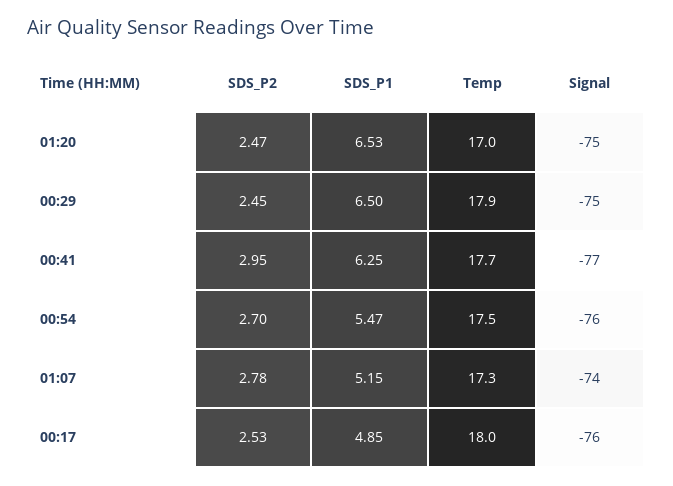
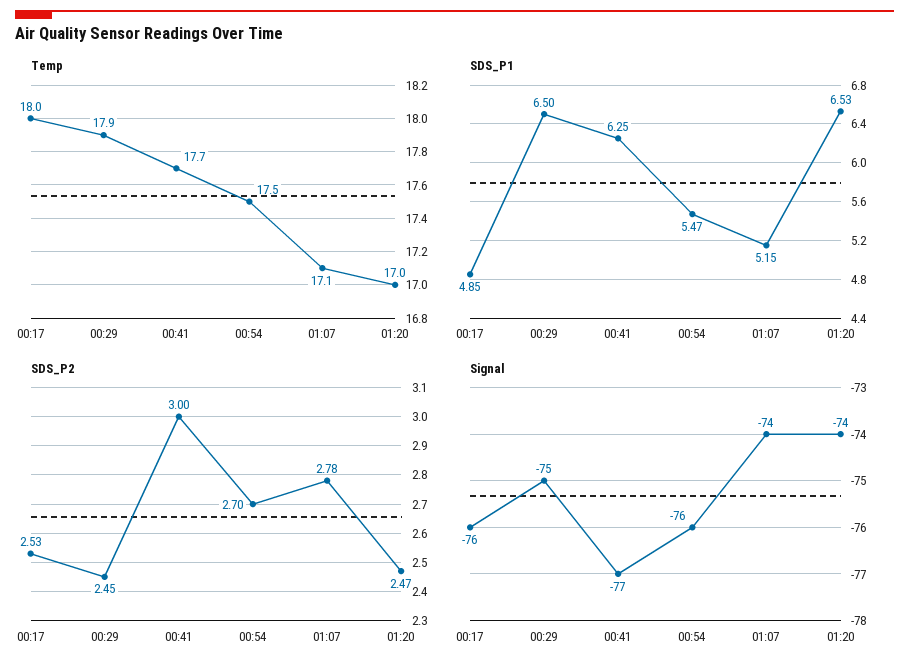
Signal, 01:20: -75 -> -74
SDS_P2, 00:41: 2.95 -> 3
Temp, 01:07: 17.3 -> 17.1

